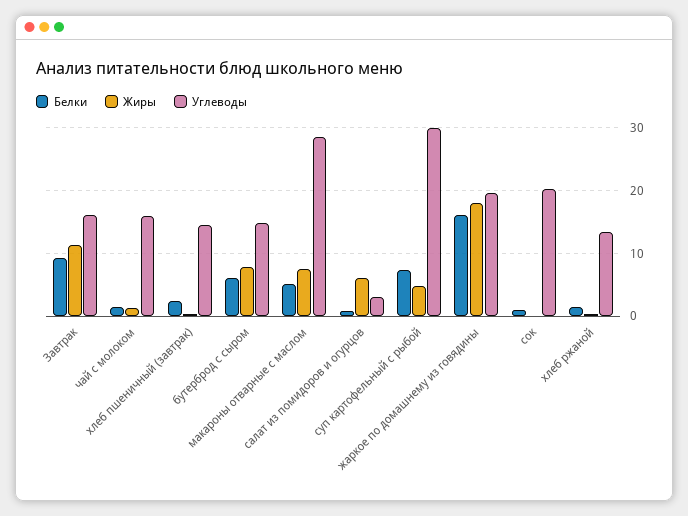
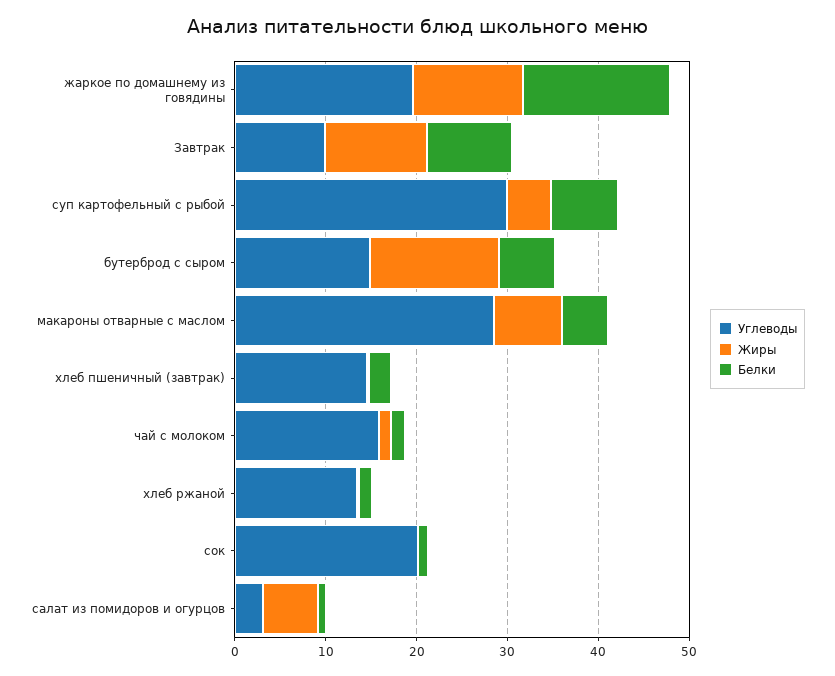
Углеводы, Завтрак: 16 -> 10
Жиры, бутерброд с сыром: 8 -> 14
Жиры, жаркое по домашнему из говядины: 18 -> 12

